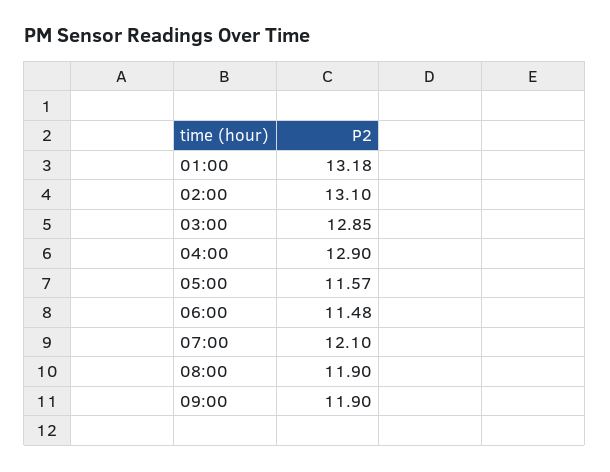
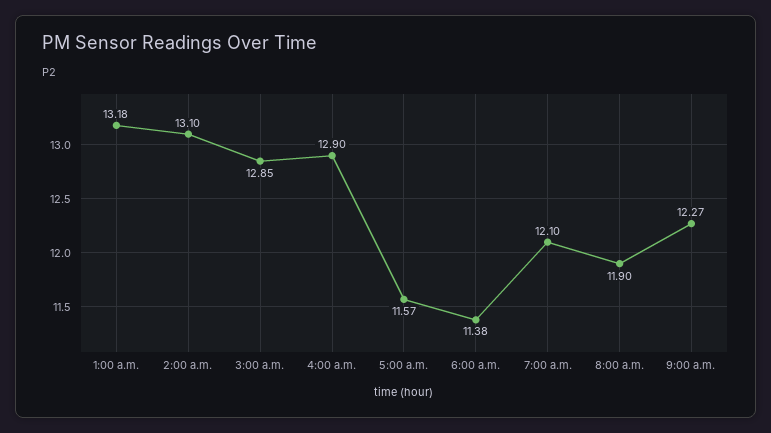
06:00: 11.48 -> 11.38
09:00: 11.9 -> 12.27

